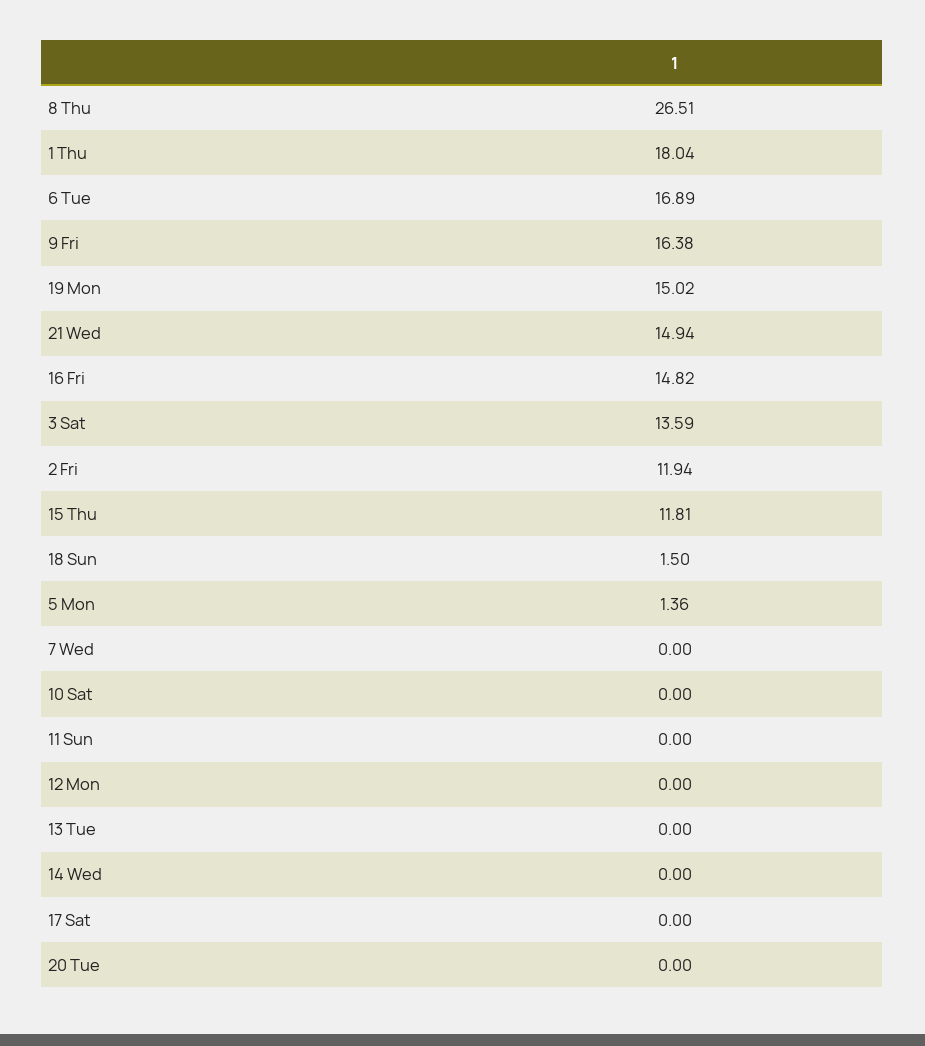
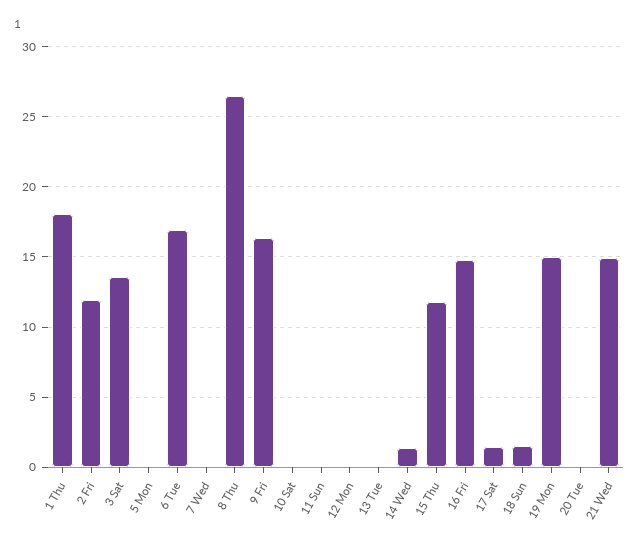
5 Mon: 1.36 -> 0
14 Wed: 0 -> 1.5
17 Sat: 0 -> 1.5

